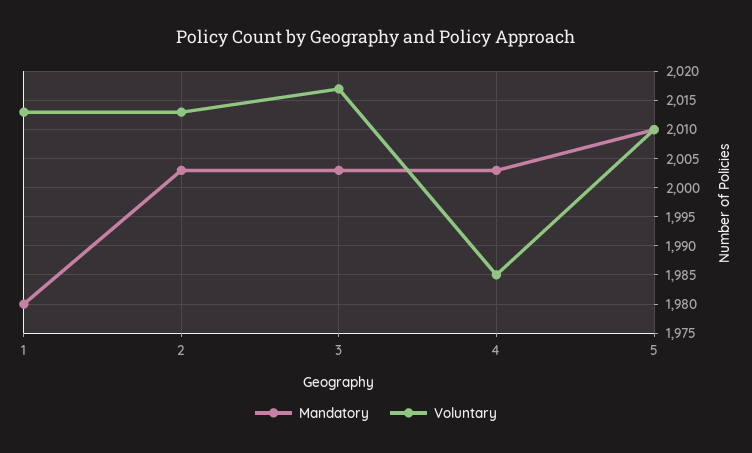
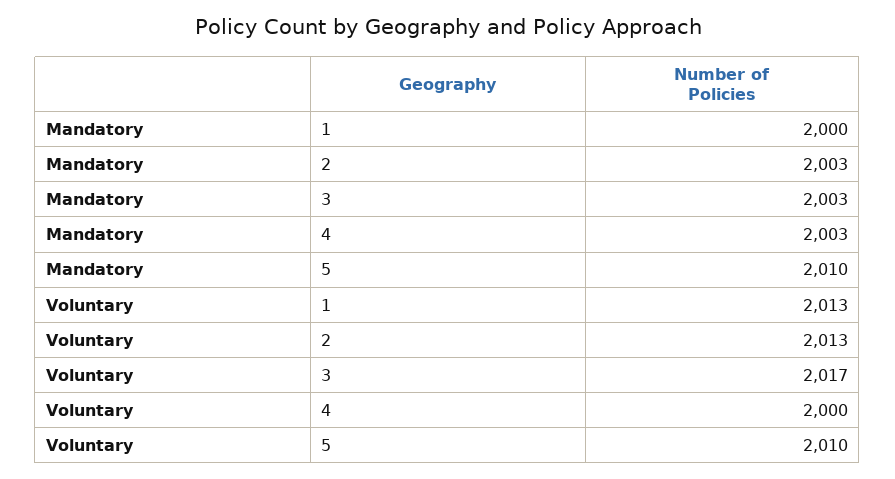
Mandatory, 1: 1980 -> 2000
Voluntary, 4: 1985 -> 2000

